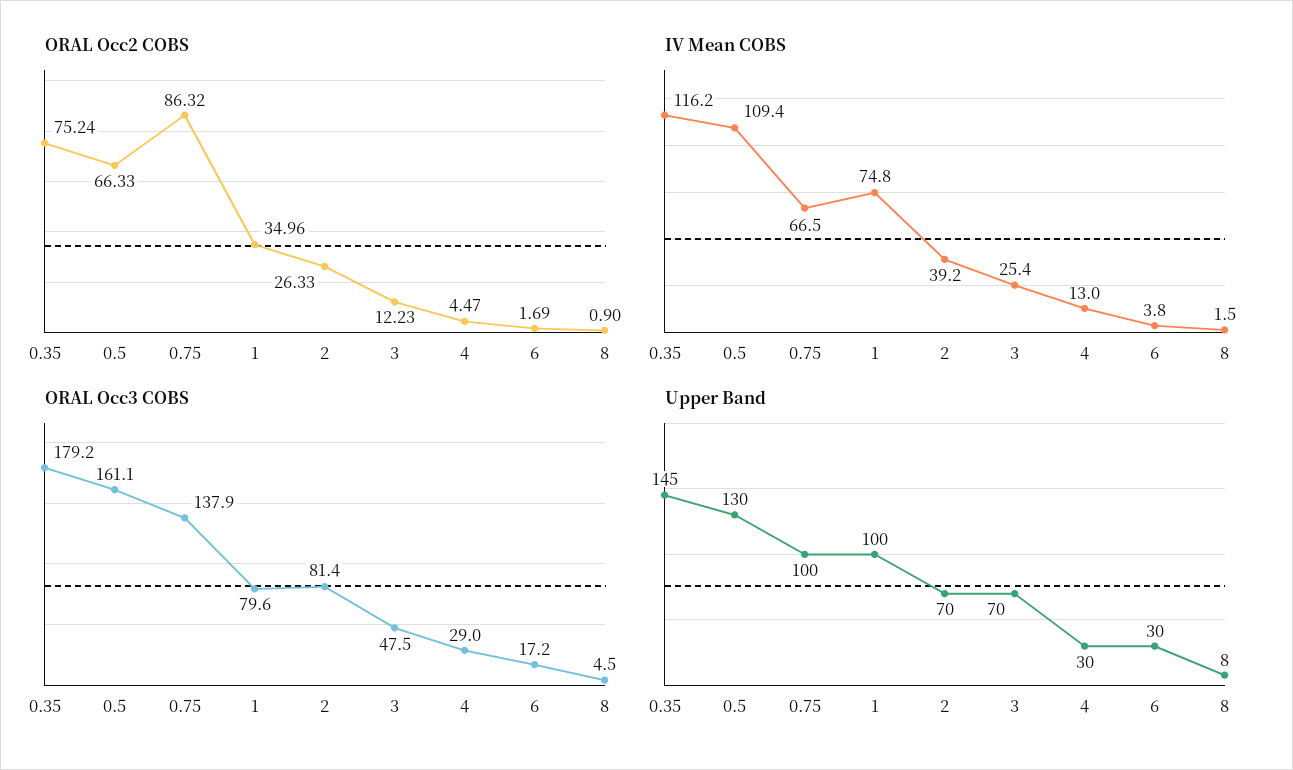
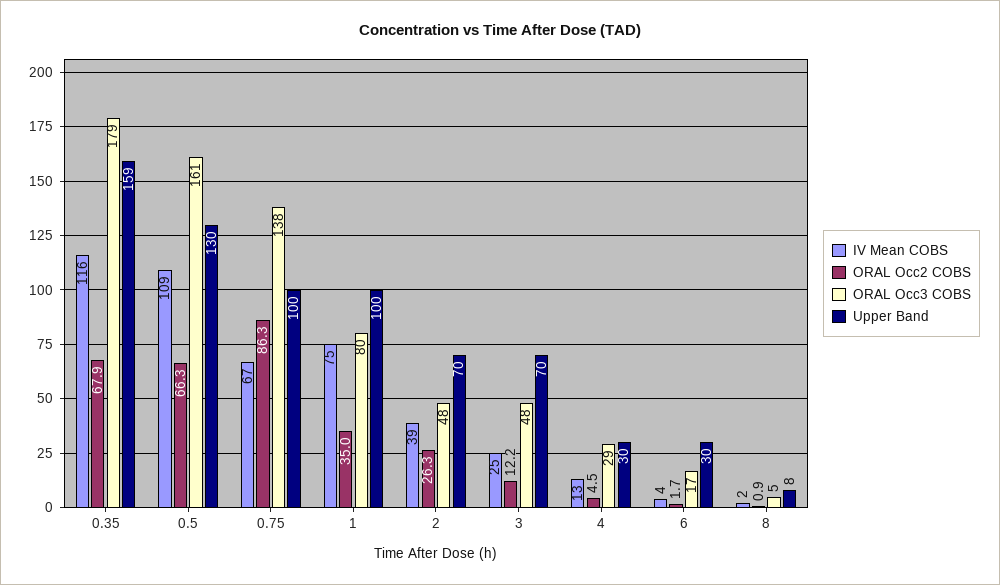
ORAL Occ2 COBS, 0.35: 75.24 -> 67.9
ORAL Occ3 COBS, 2: 81.4 -> 48
Upper Band, 0.35: 145 -> 159

